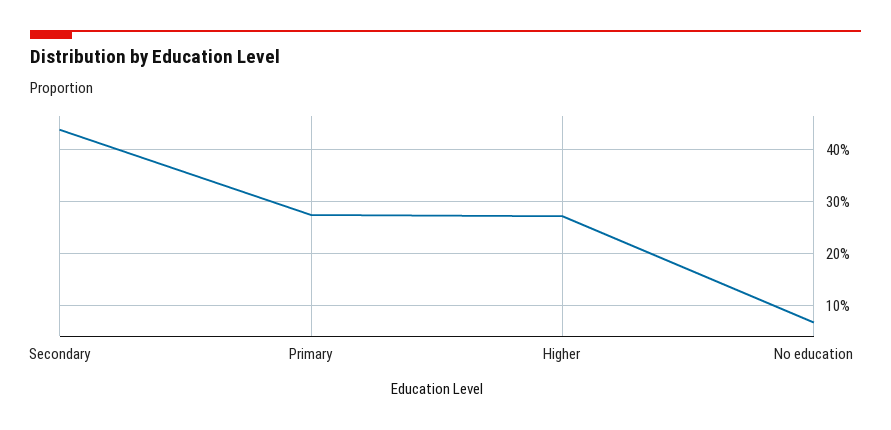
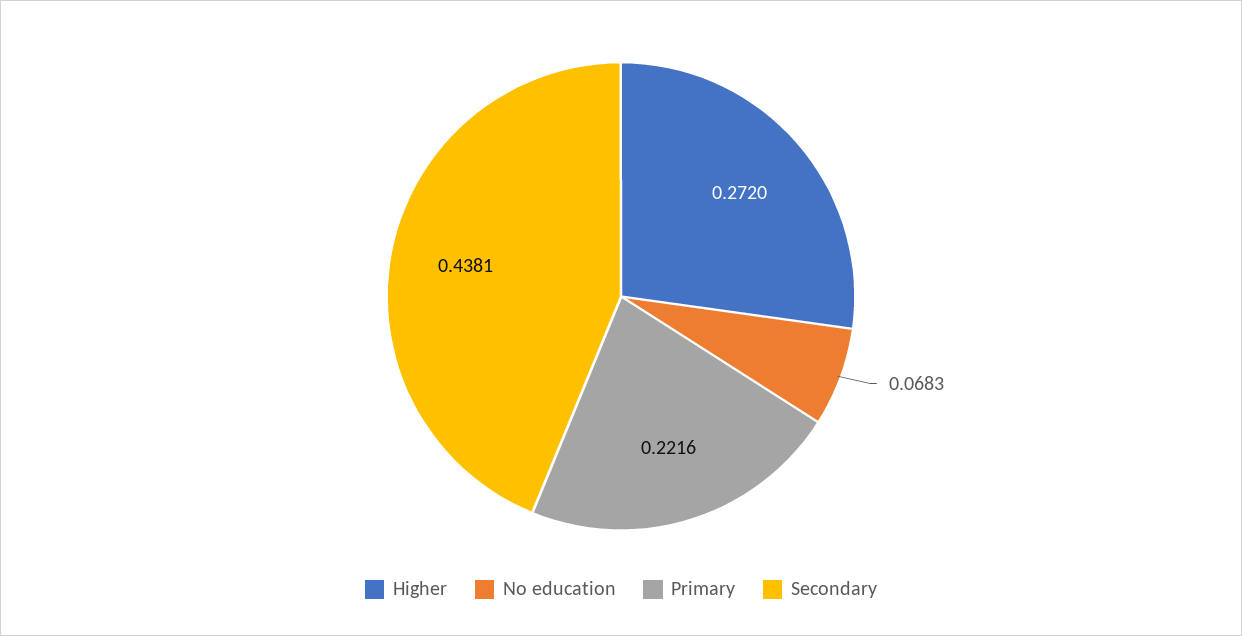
Primary: 0.28 -> 0.2216

